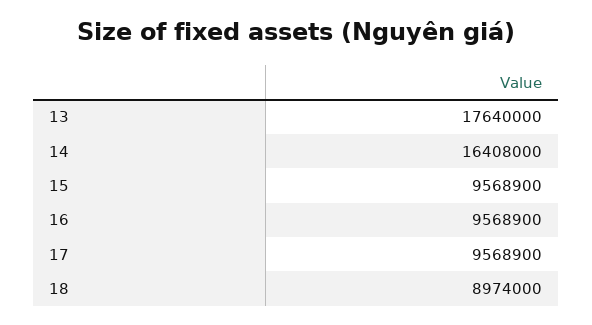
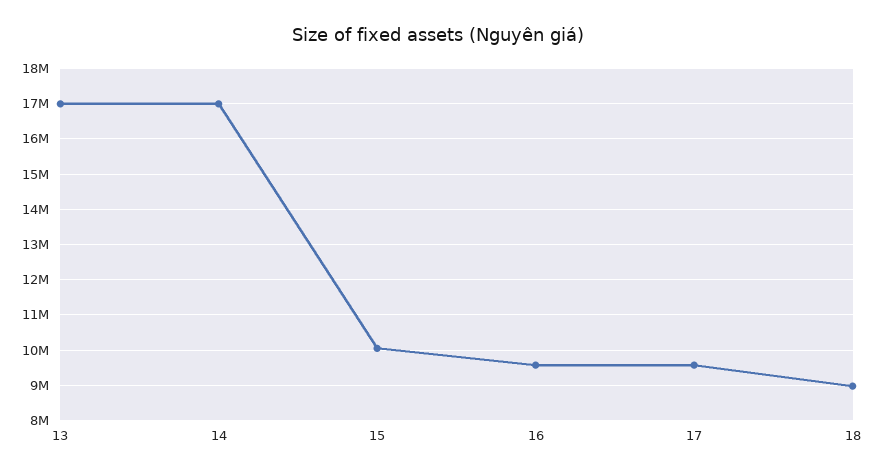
13: 17640000 -> 17000000
14: 16408000 -> 17000000
15: 9568900 -> 10000000

